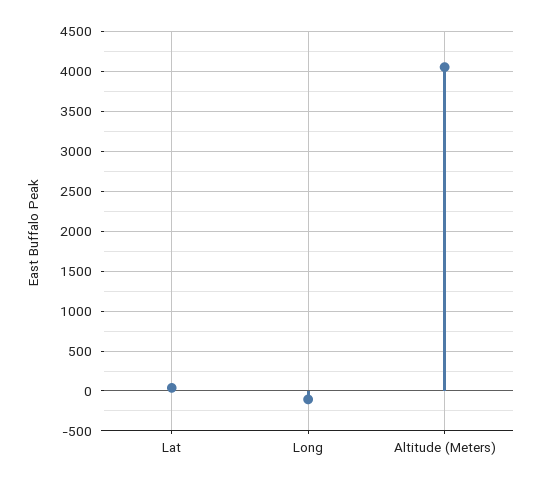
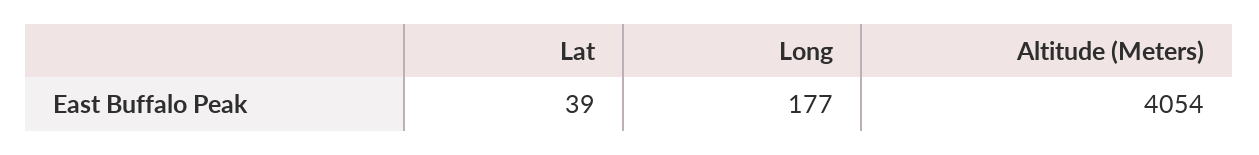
Long: -100 -> 177

